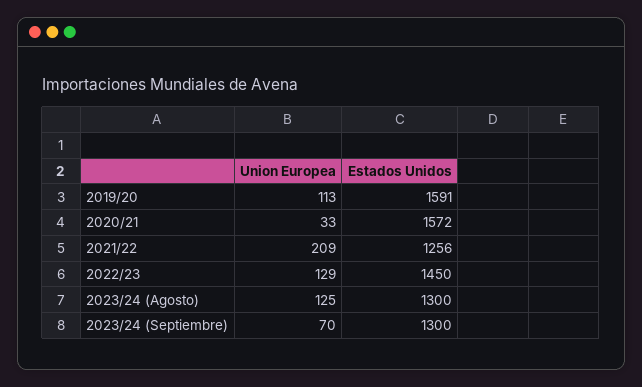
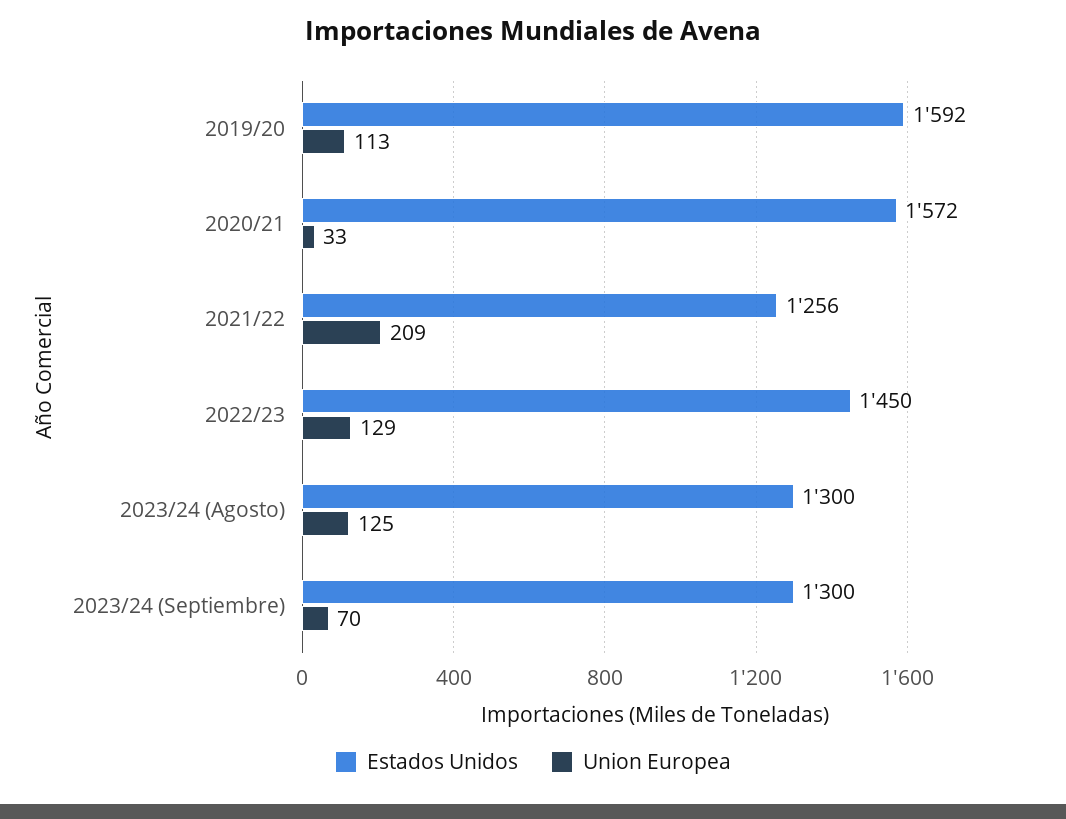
Estados Unidos, 2019/20: 1591 -> 1592

